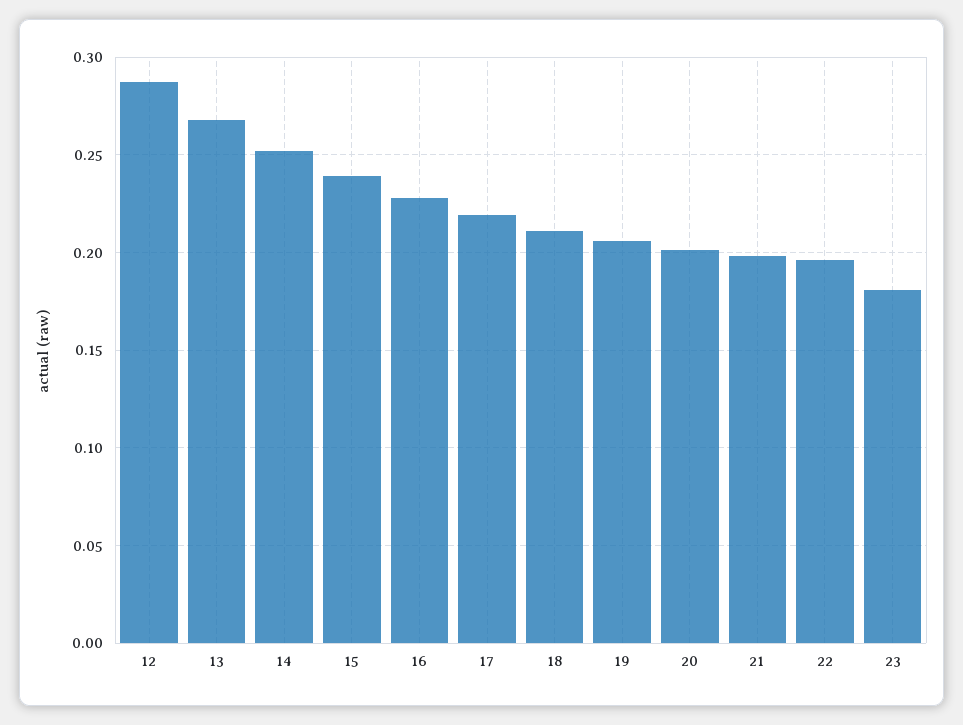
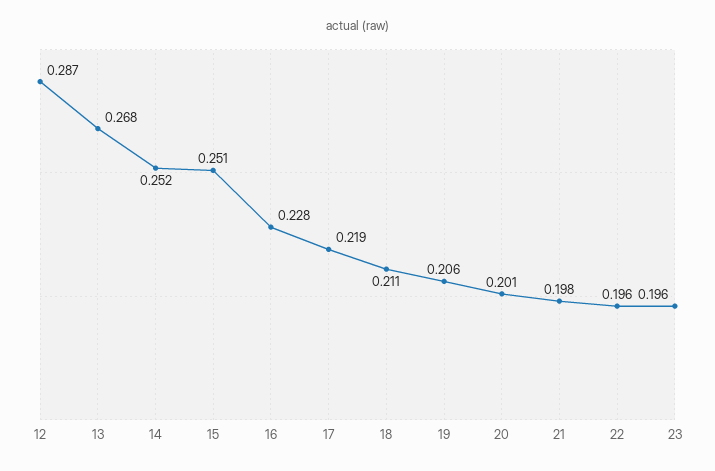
15: 0.24 -> 0.251
23: 0.18 -> 0.196

